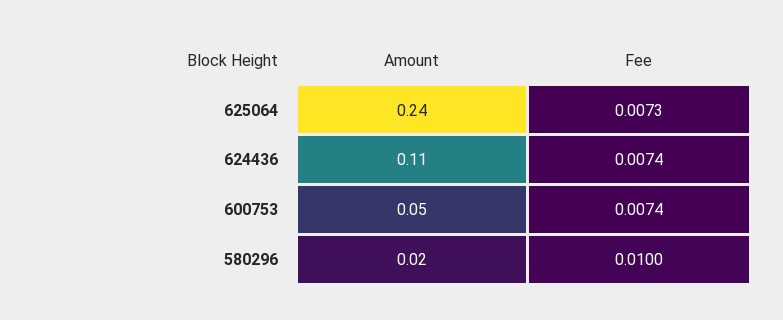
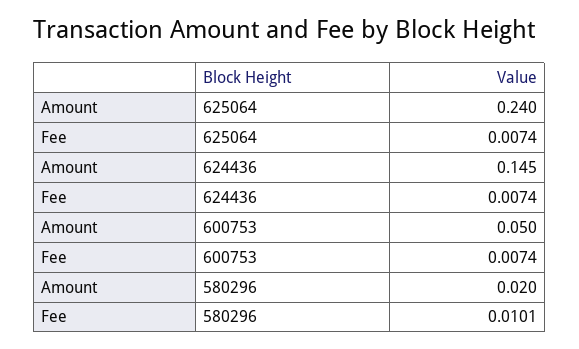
Fee, 625064: 0.0073 -> 0.0074
Amount, 624436: 0.11 -> 0.145
Fee, 580296: 0.01 -> 0.0101

